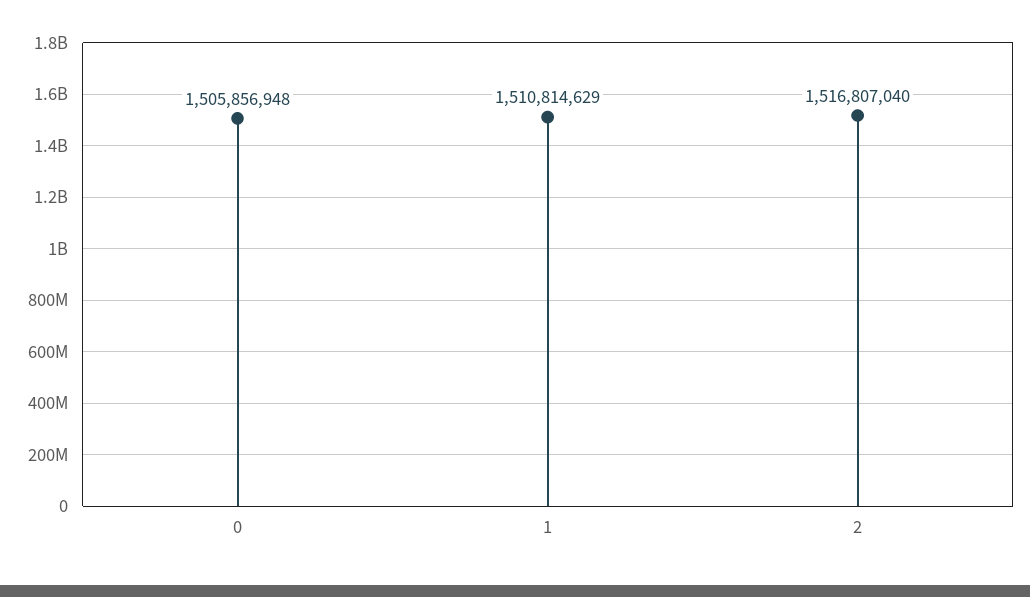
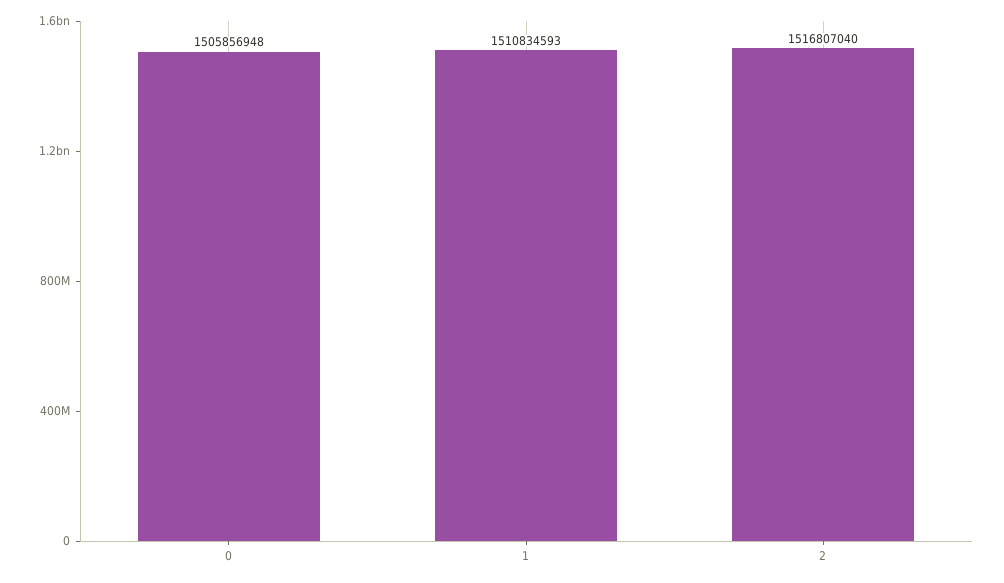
1: 1510814629 -> 1510834593

